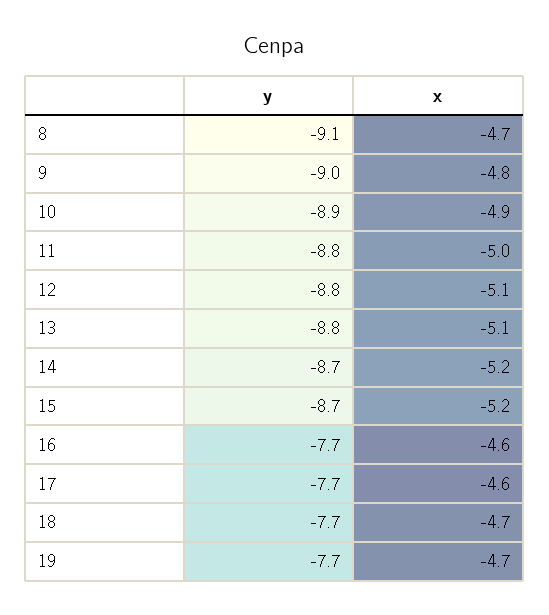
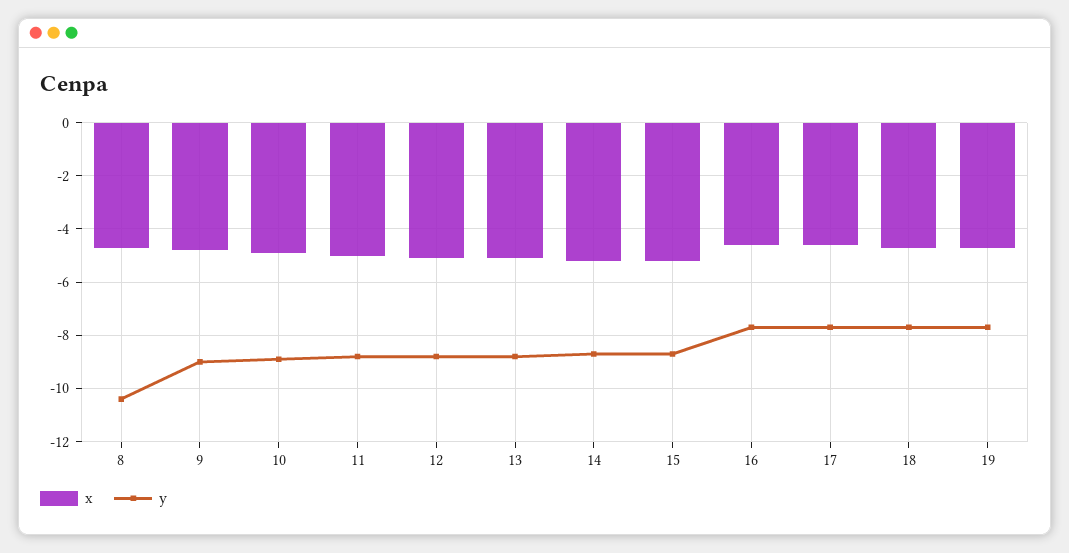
y, 8: -9.1 -> -10.5

